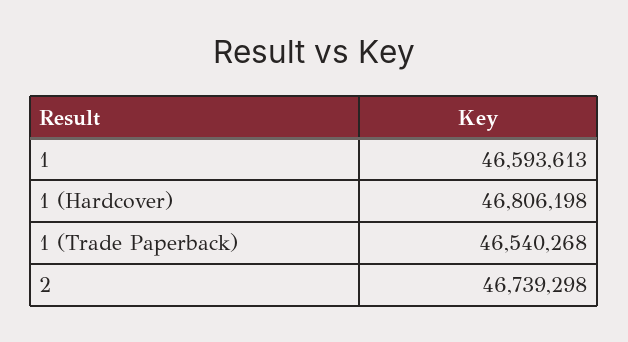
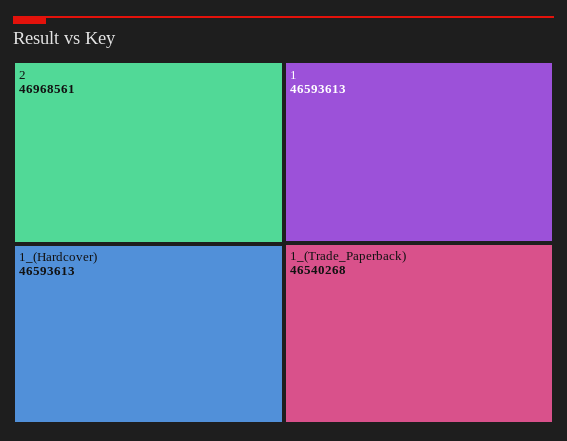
1 (Hardcover): 46806198 -> 46593613
2: 46739298 -> 46968561

